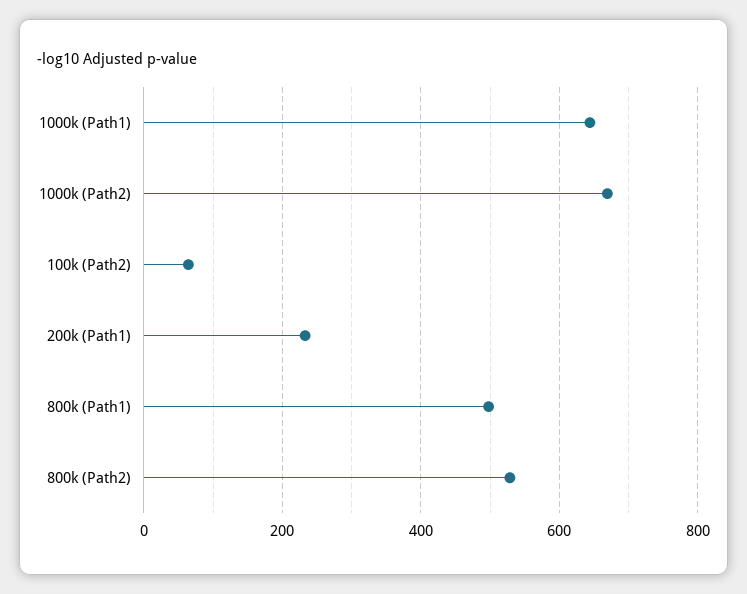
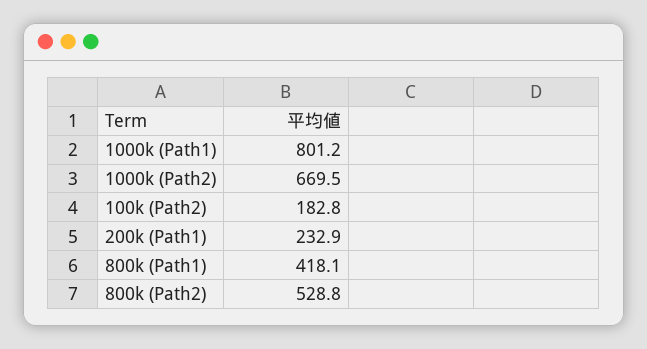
1000k (Path1): 640 -> 801.2
100k (Path2): 60 -> 182.8
800k (Path1): 500 -> 418.1

